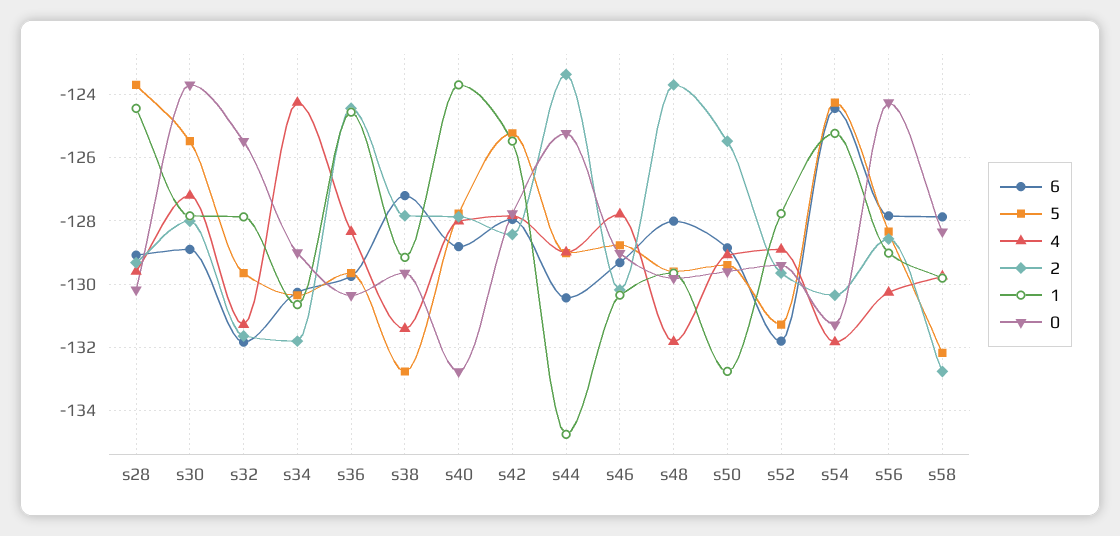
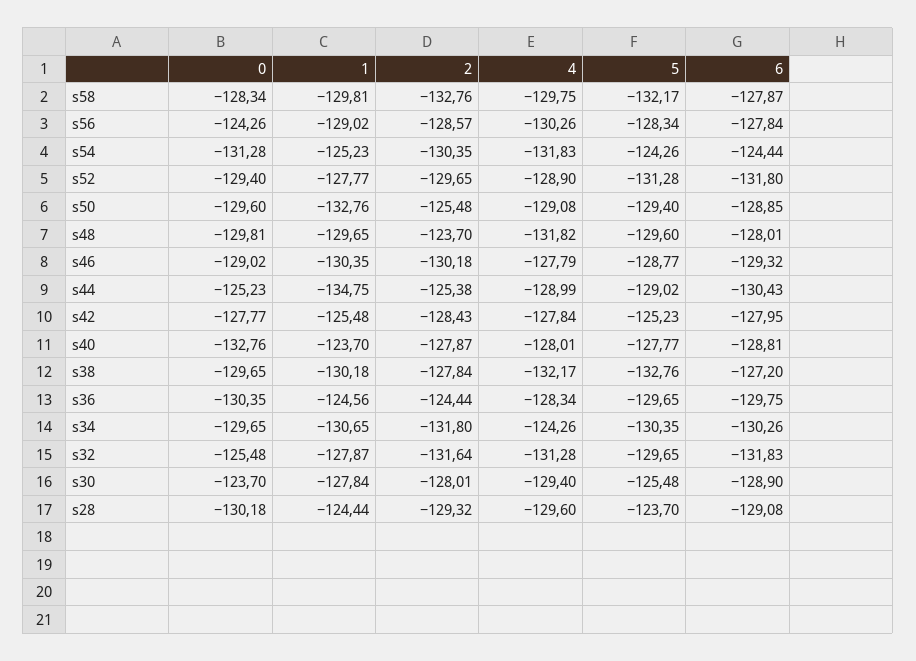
4, s30: -127.2 -> -129.4
0, s34: -129 -> -129.65
4, s38: -131.4 -> -132.17
1, s38: -129.2 -> -130.18
2, s44: -123.4 -> -125.38

